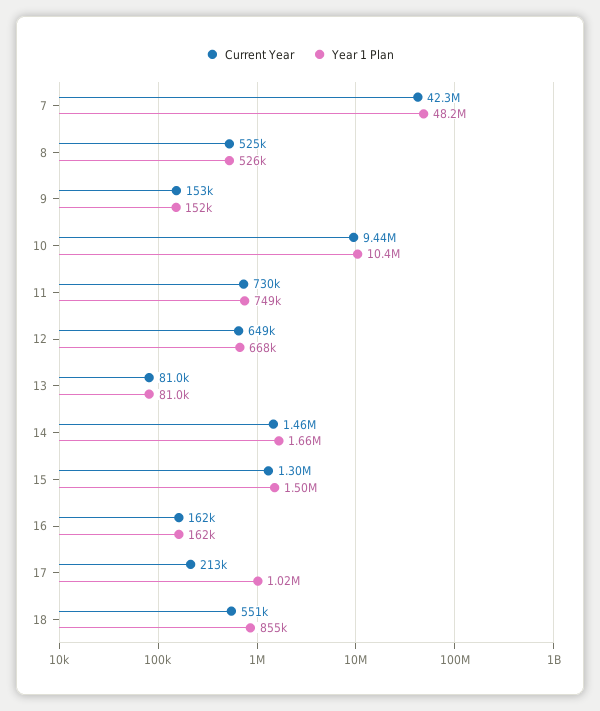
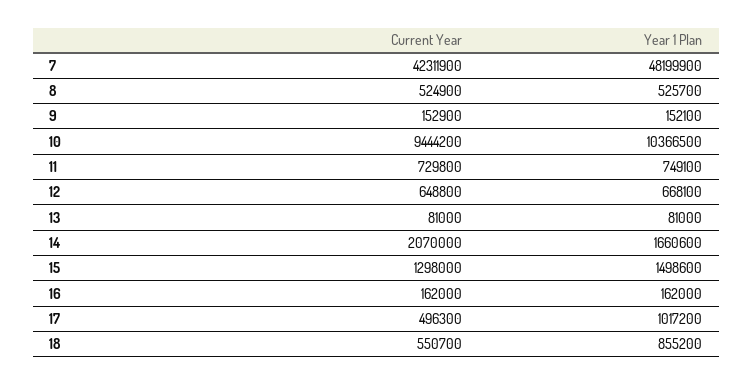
Current Year, 14: 1460000 -> 2070000
Current Year, 17: 213000 -> 496300

